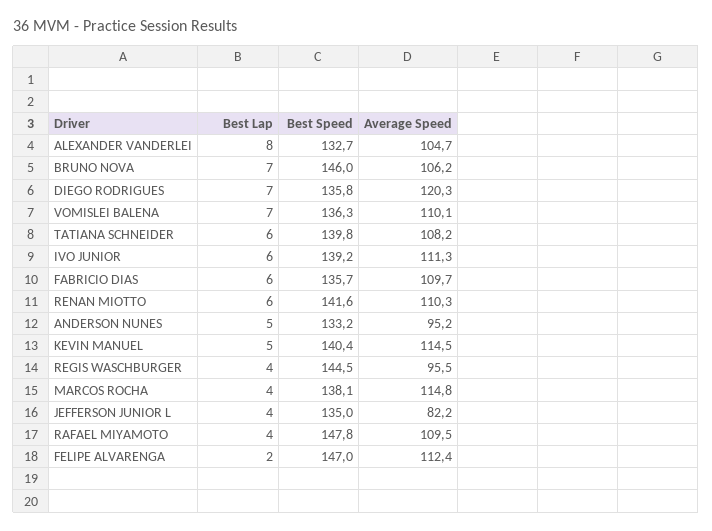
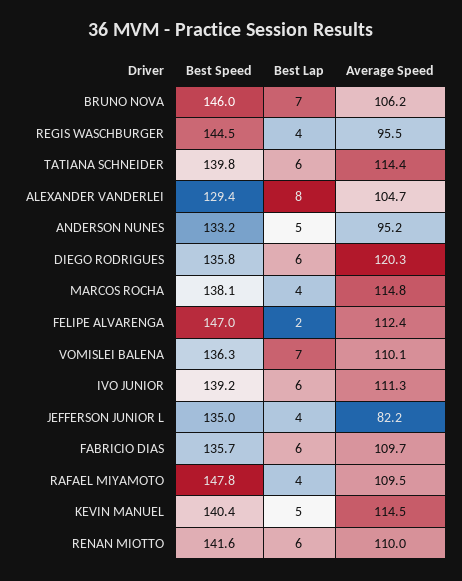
Best Speed, ALEXANDER VANDERLEI: 132.7 -> 129.4
Best Lap, DIEGO RODRIGUES: 7 -> 6
Average Speed, TATIANA SCHNEIDER: 108.2 -> 114.4
Average Speed, RENAN MIOTTO: 110.3 -> 110

